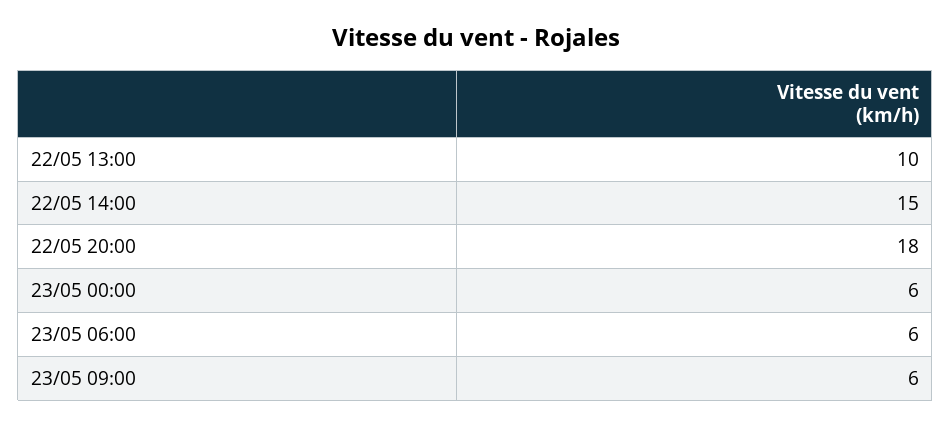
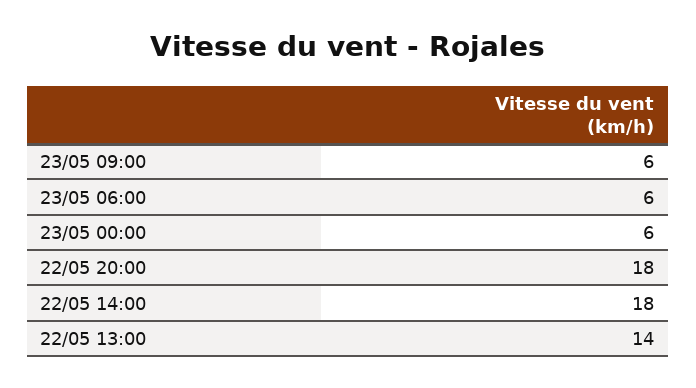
22/05 13:00: 10 -> 14
22/05 14:00: 15 -> 18

